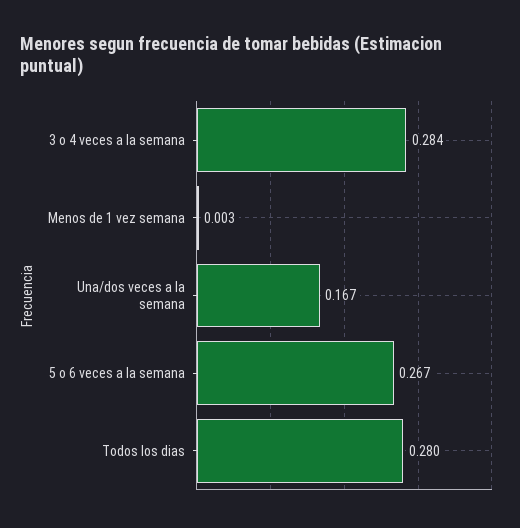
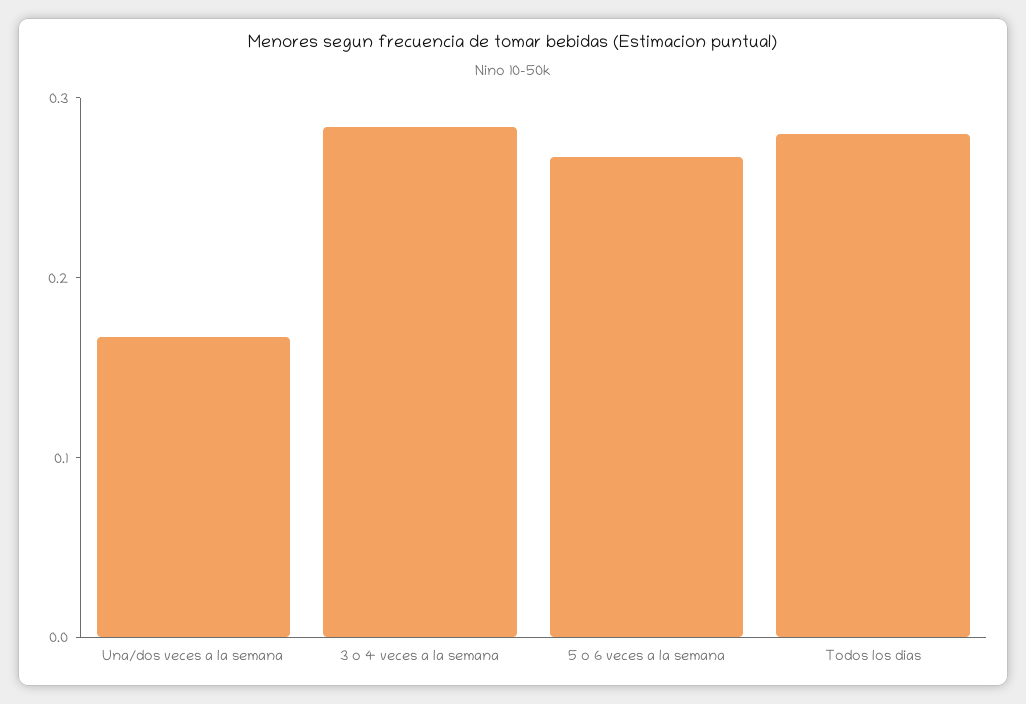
Menos de 1 vez semana: 0.003 -> none

